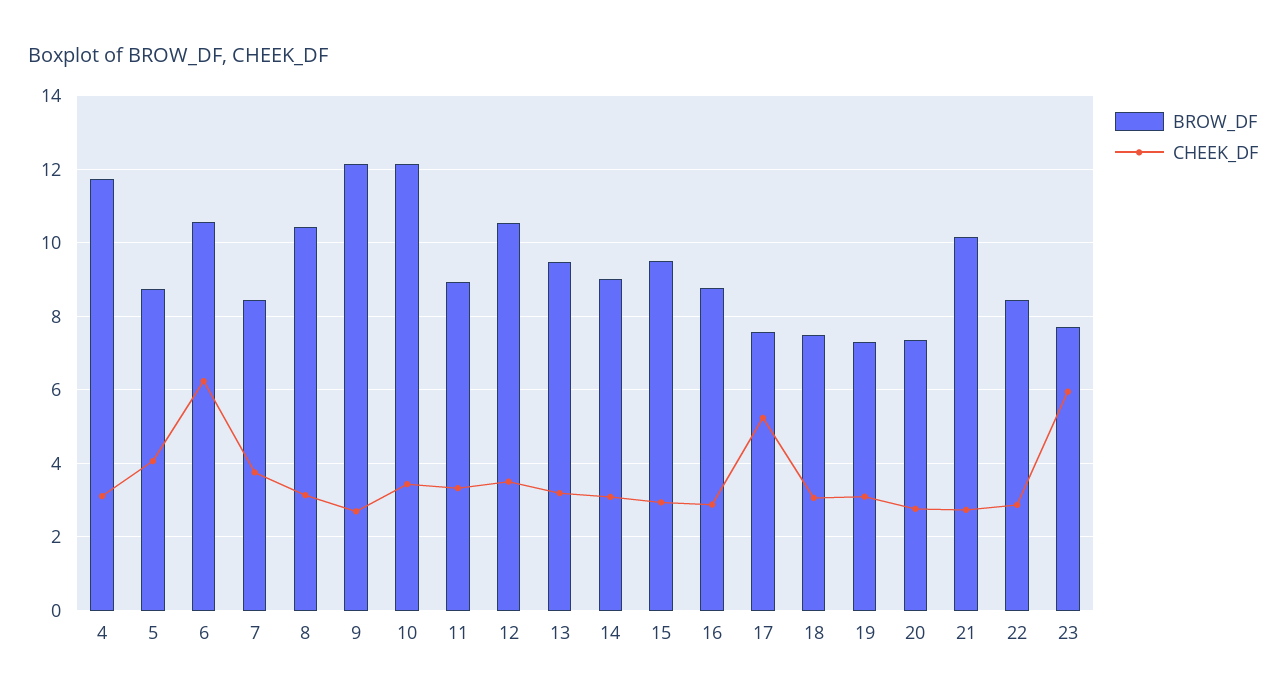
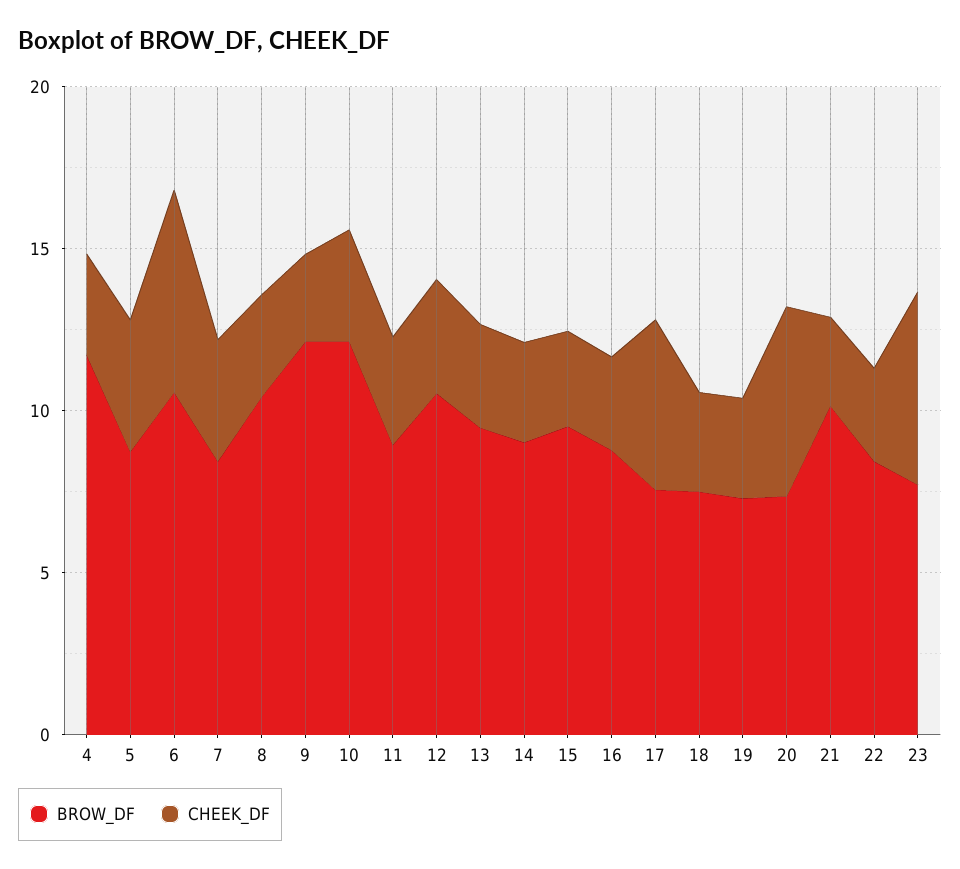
CHEEK_DF, 20: 2.8 -> 6

